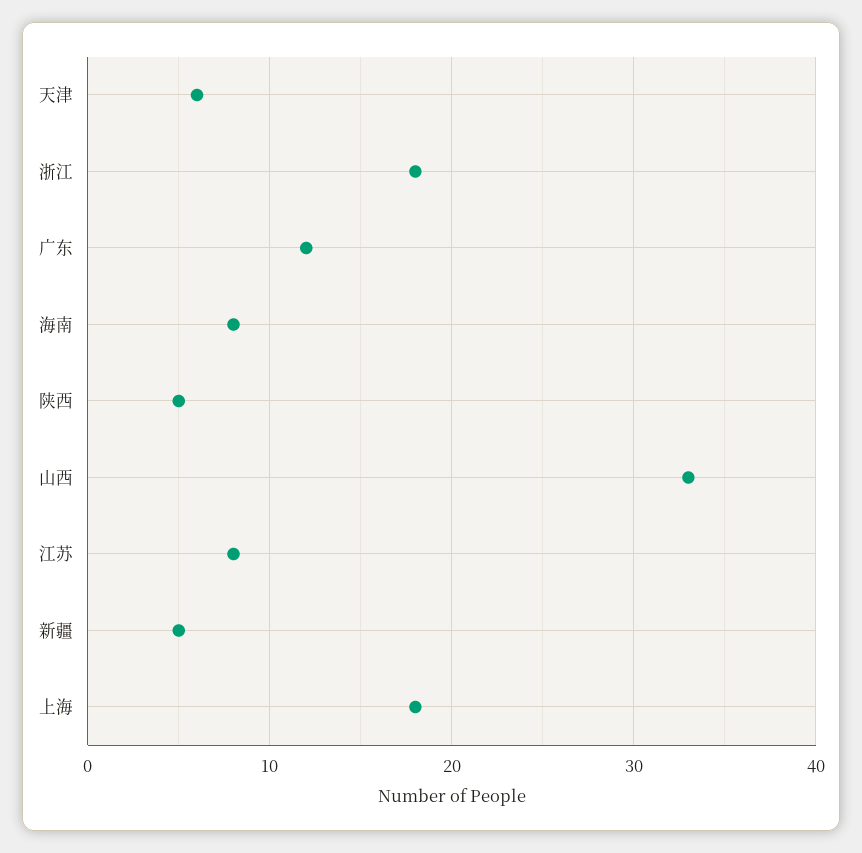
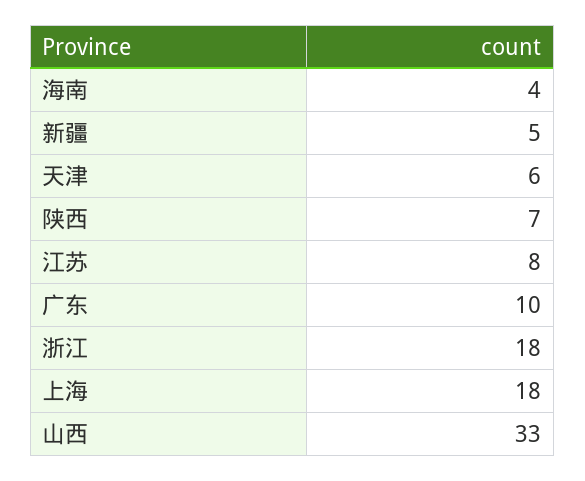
广东: 12 -> 10
海南: 8 -> 4
陕西: 5 -> 7

